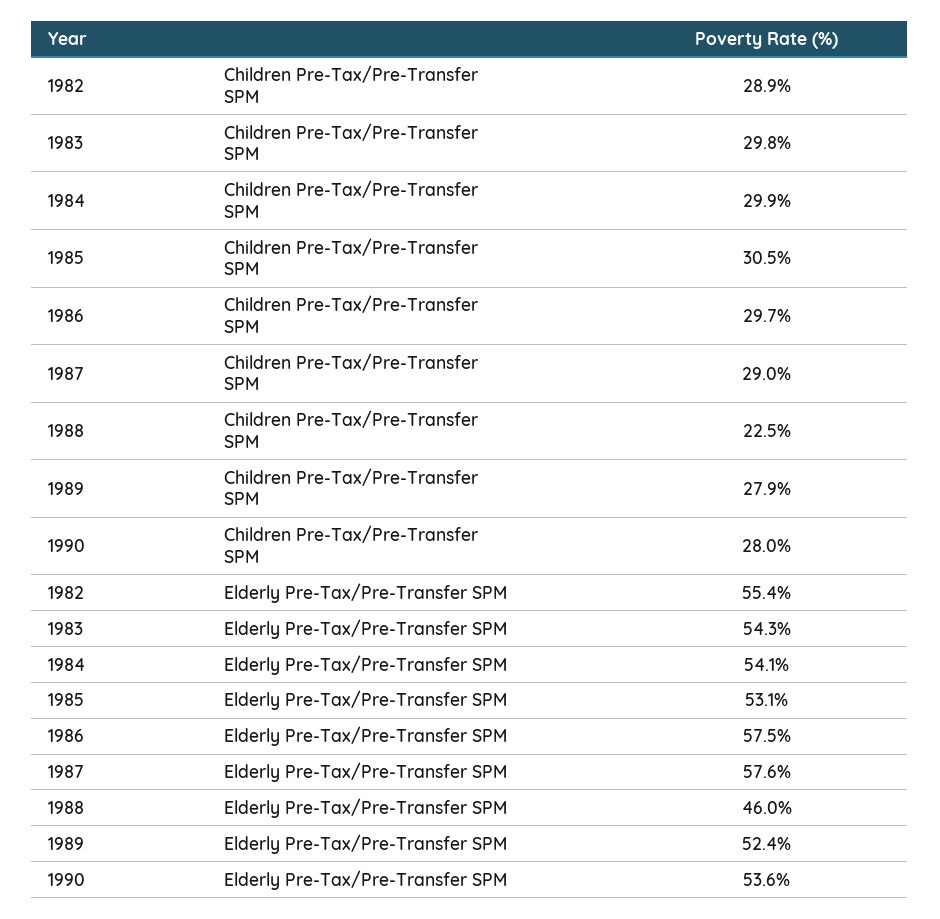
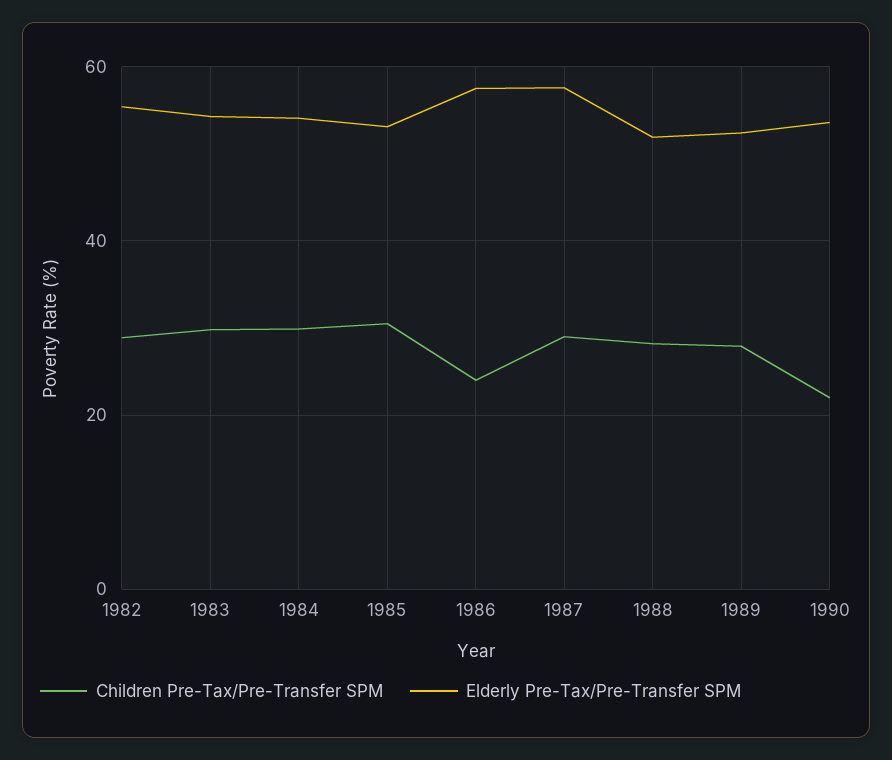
Children Pre-Tax/Pre-Transfer SPM, 1986: 29.7 -> 24
Children Pre-Tax/Pre-Transfer SPM, 1988: 22.5 -> 28
Children Pre-Tax/Pre-Transfer SPM, 1990: 28 -> 22
Elderly Pre-Tax/Pre-Transfer SPM, 1988: 46 -> 52

